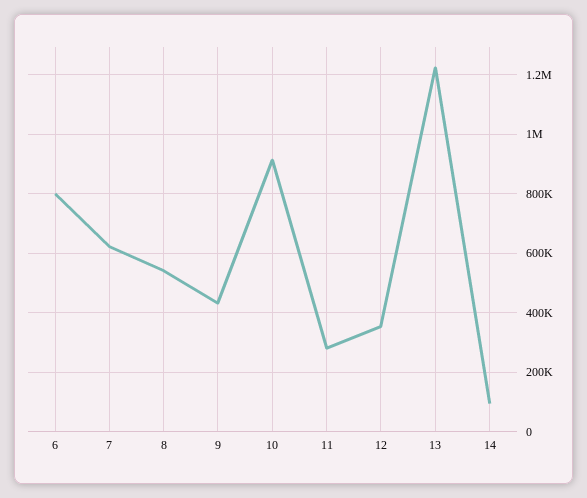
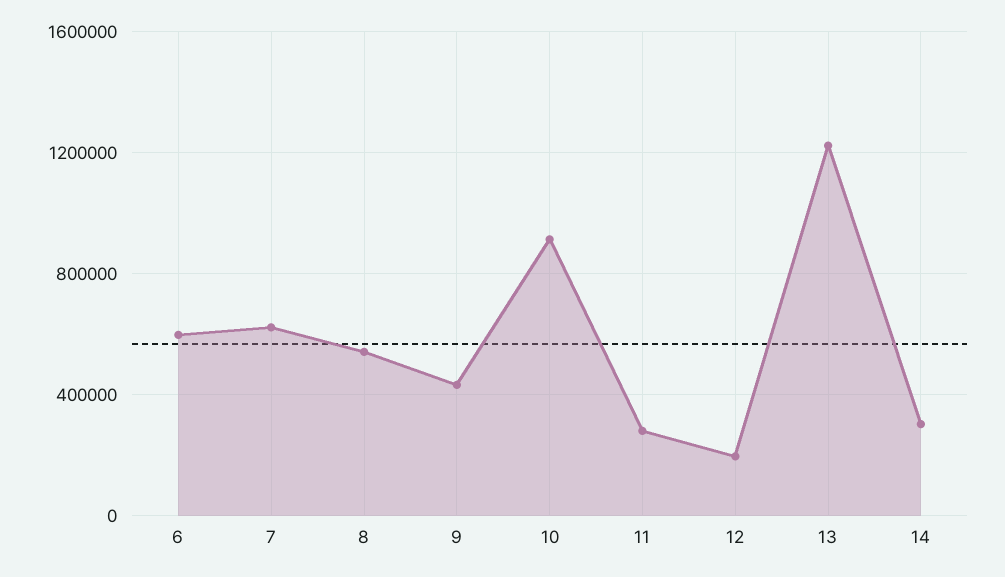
6: 800000 -> 600000
12: 350000 -> 200000
14: 100000 -> 300000

